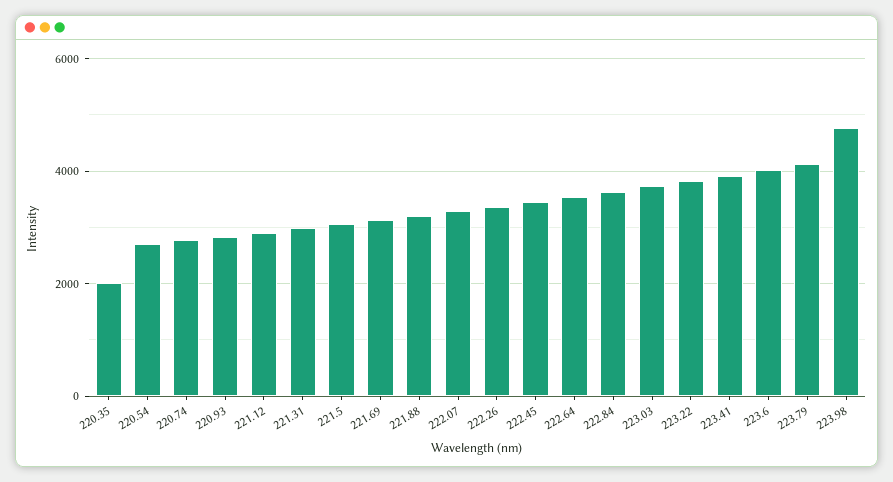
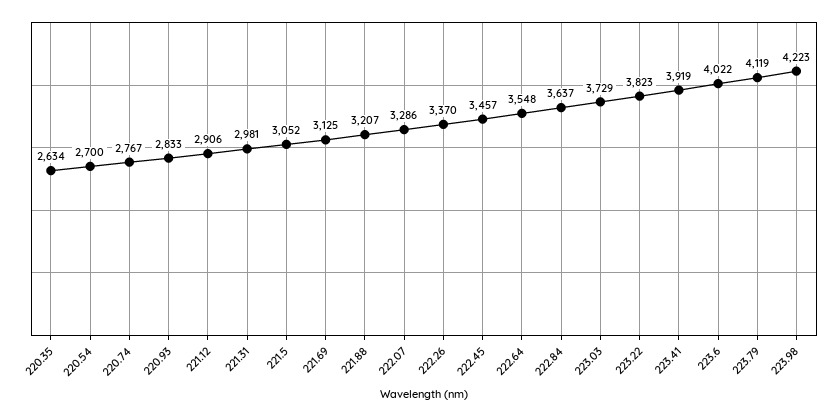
220.35: 2000 -> 2634
223.98: 4800 -> 4223

